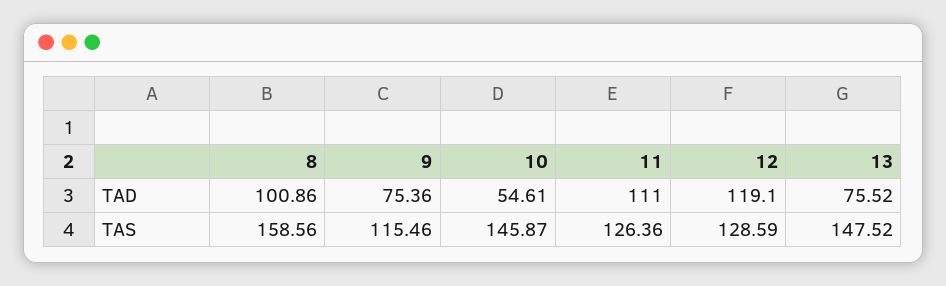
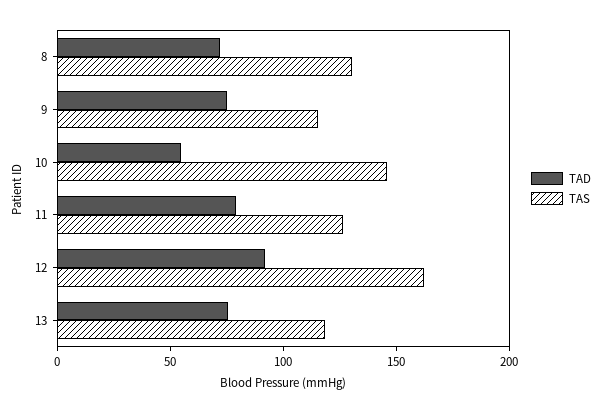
TAD, 8: 100.86 -> 70
TAD, 11: 111 -> 80
TAD, 12: 119.1 -> 90
TAS, 8: 158.56 -> 130
TAS, 12: 128.59 -> 160
TAS, 13: 147.52 -> 120

